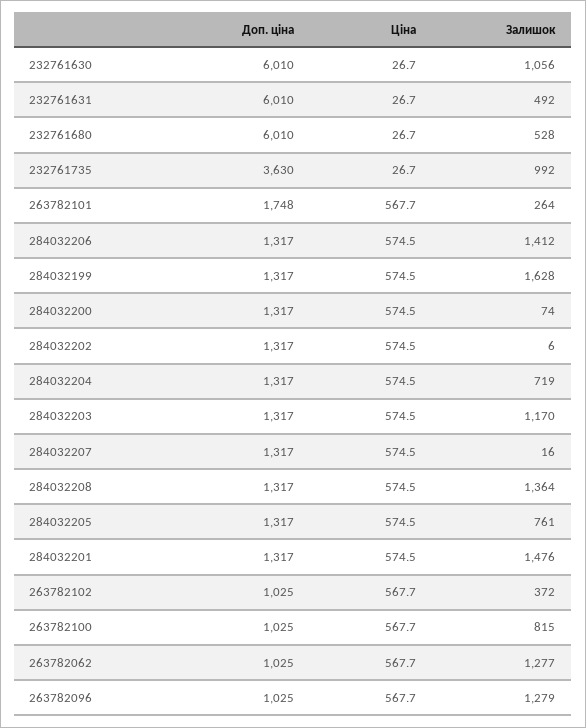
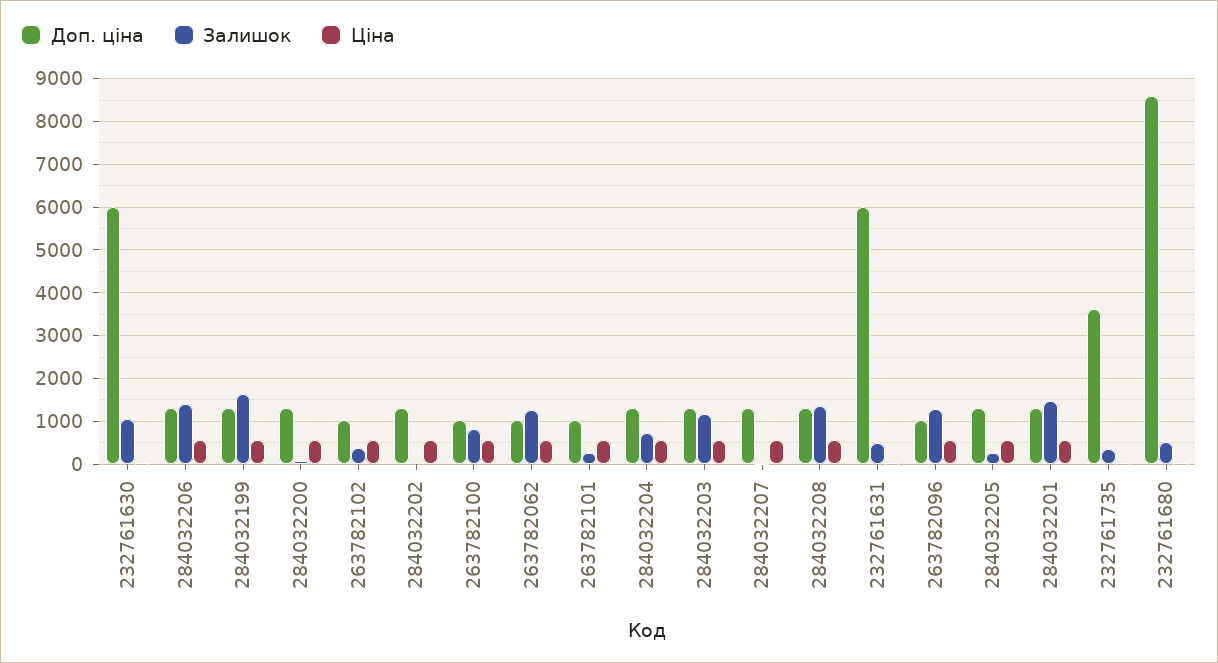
Доп. ціна, 232761680: 6010 -> 8600
Залишок, 232761735: 992 -> 400
Доп. ціна, 263782101: 1748 -> 1000
Залишок, 284032205: 761 -> 200

